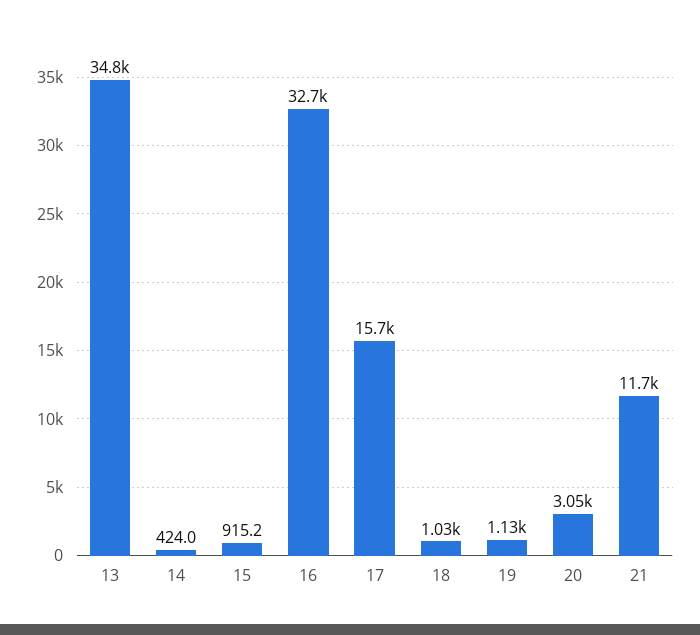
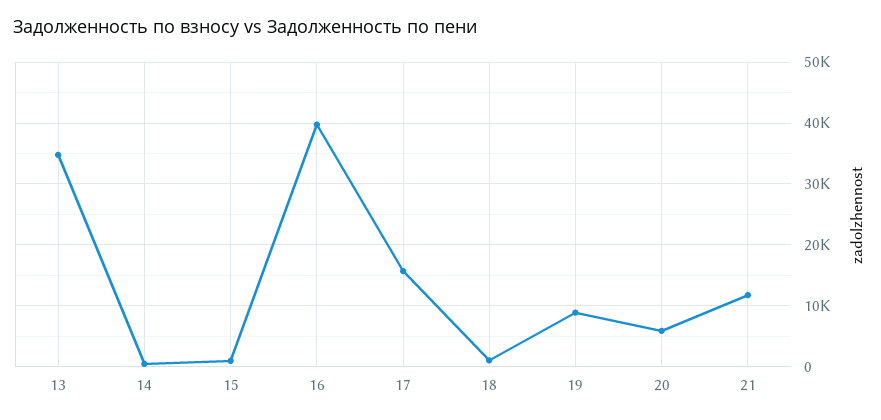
16: 32700 -> 40000
19: 1130 -> 9000
20: 3050 -> 6000

